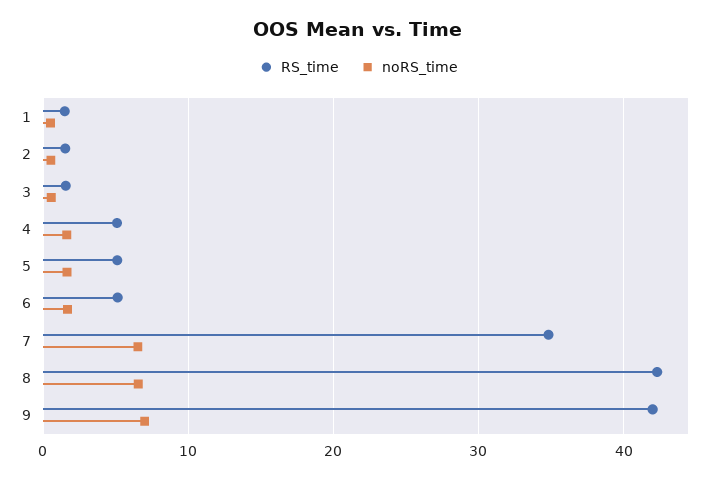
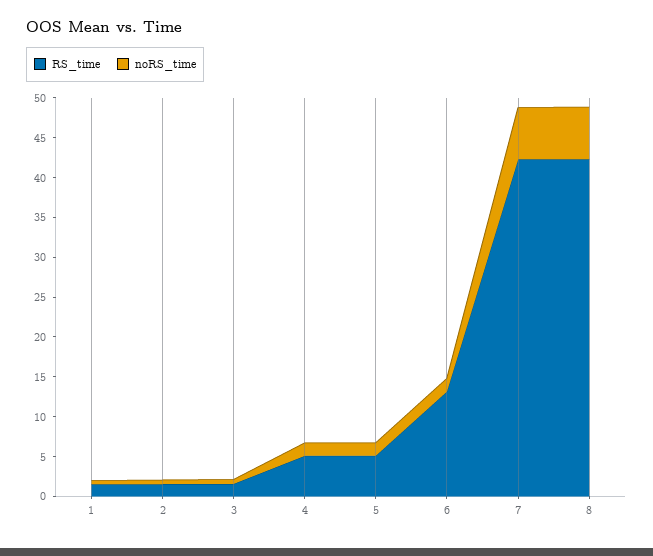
RS_time, 6: 5 -> 12.5
RS_time, 7: 35 -> 42.5
RS_time, 9: 42 -> none
noRS_time, 9: 7 -> none

